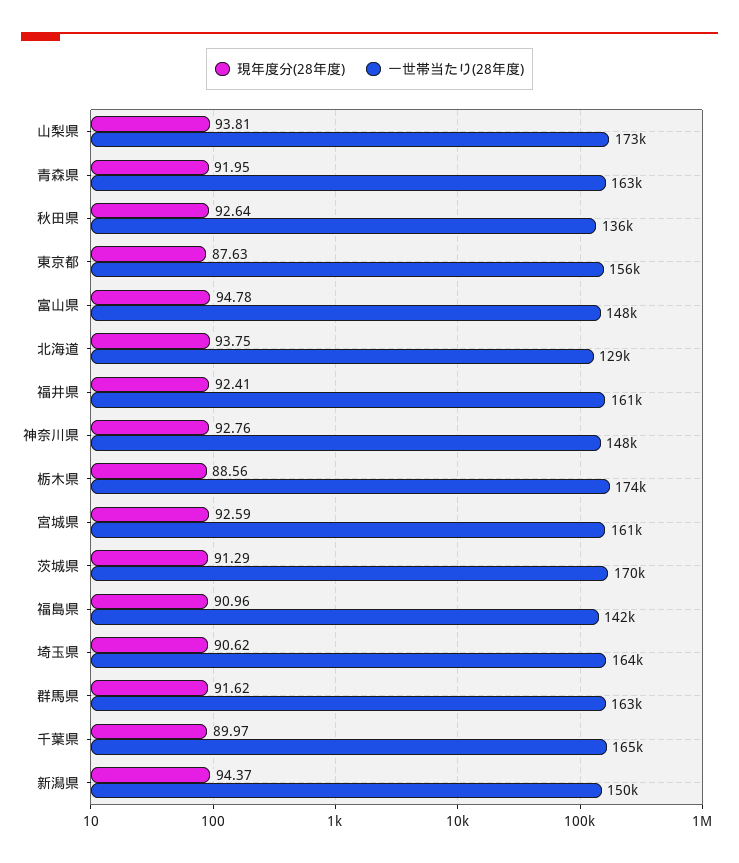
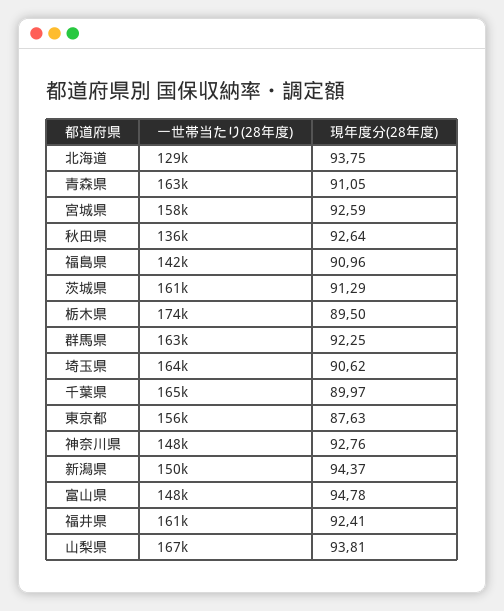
一世帯当たり(28年度), 山梨県: 173000 -> 167000
現年度分(28年度), 青森県: 91.95 -> 91.05
現年度分(28年度), 栃木県: 88.56 -> 89.5
一世帯当たり(28年度), 宮城県: 161000 -> 158000
一世帯当たり(28年度), 茨城県: 170000 -> 161000
現年度分(28年度), 群馬県: 91.62 -> 92.25

